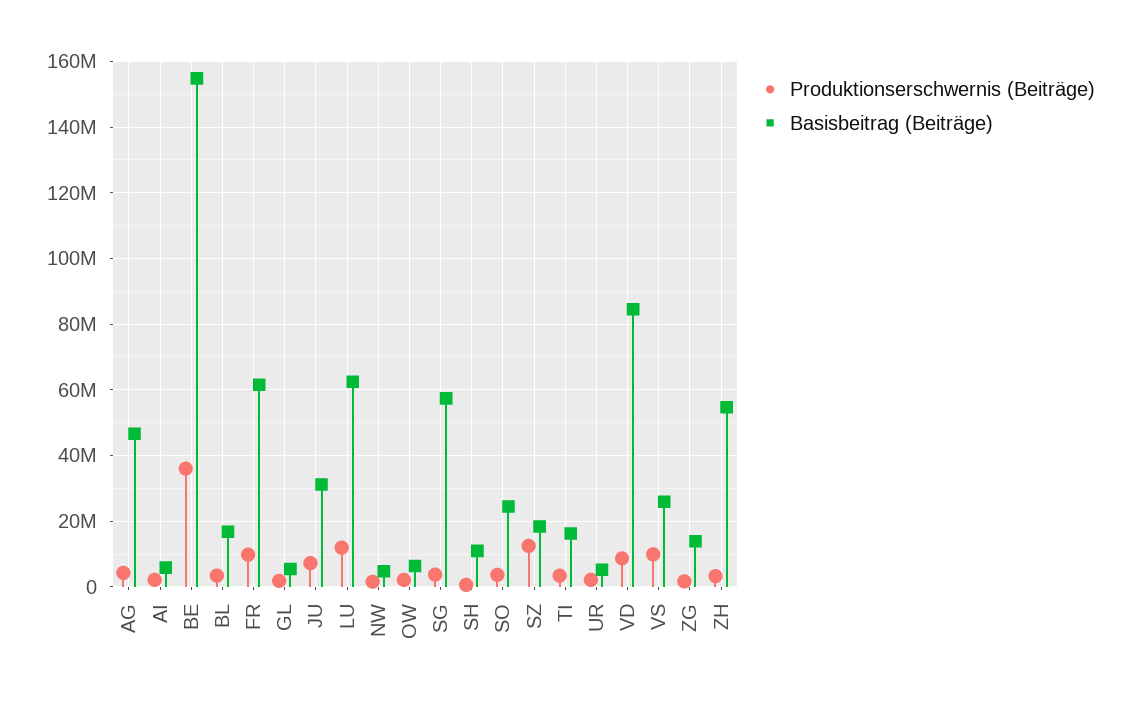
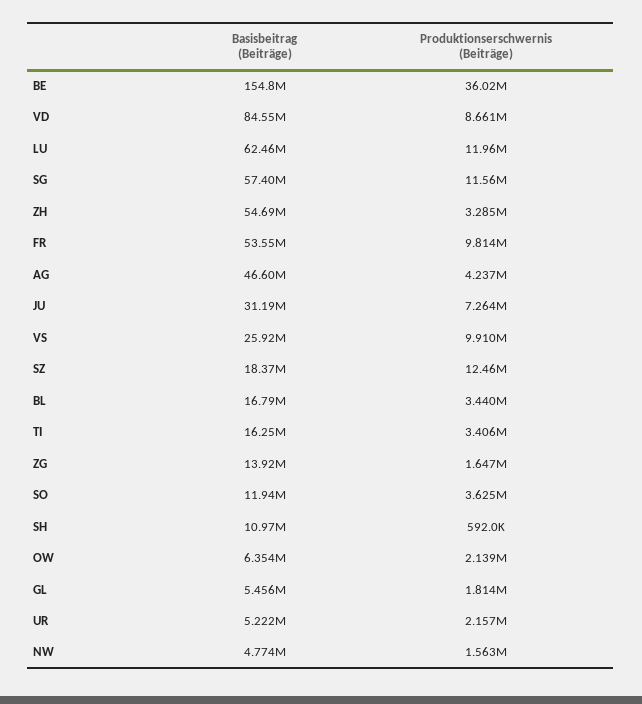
Produktionserschwernis (Beiträge), AI: 2000000 -> none
Basisbeitrag (Beiträge), AI: 6000000 -> none
Basisbeitrag (Beiträge), FR: 62000000 -> 53550000
Produktionserschwernis (Beiträge), SG: 4000000 -> 11560000
Basisbeitrag (Beiträge), SO: 24000000 -> 11940000

